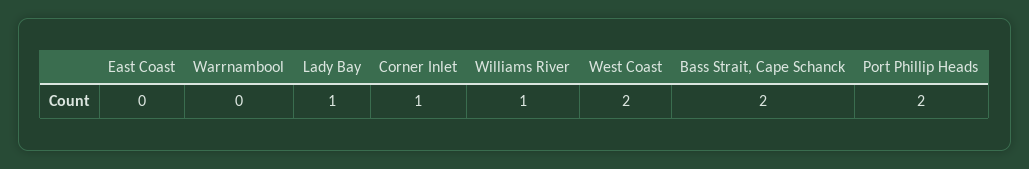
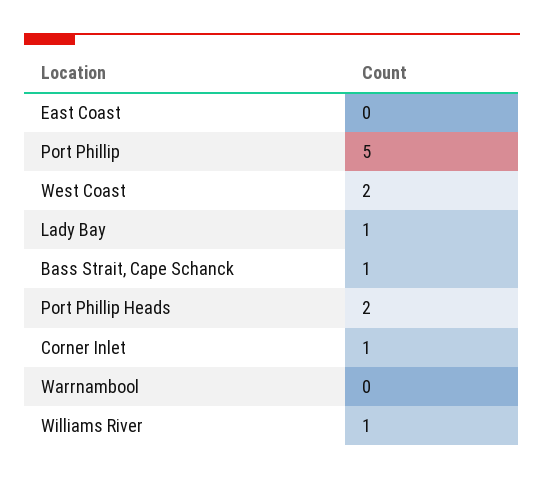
Bass Strait, Cape Schanck: 2 -> 1
Port Phillip: none -> 5

